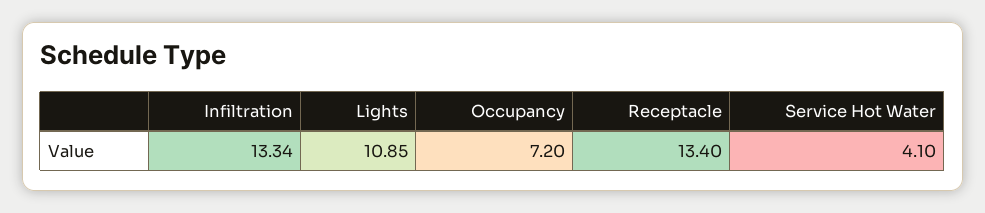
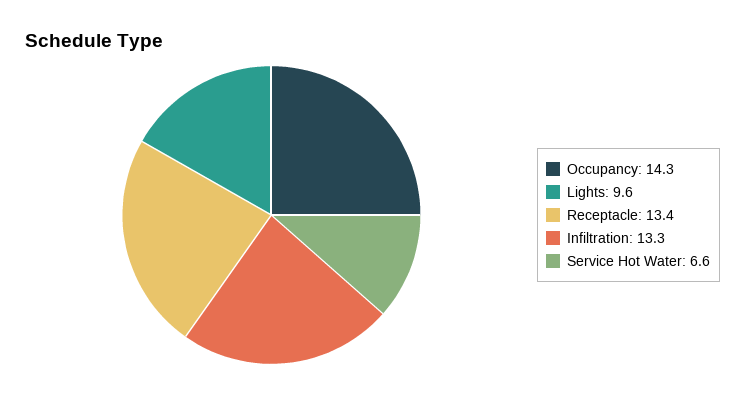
Lights: 10.85 -> 9.6
Occupancy: 7.2 -> 14.3
Service Hot Water: 4.1 -> 6.6

